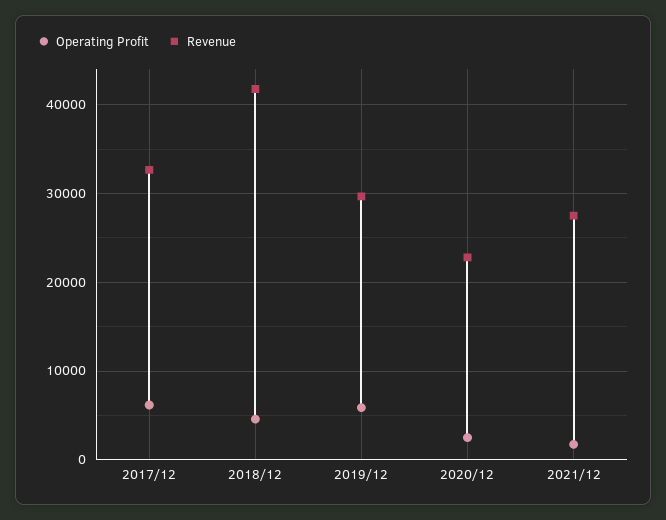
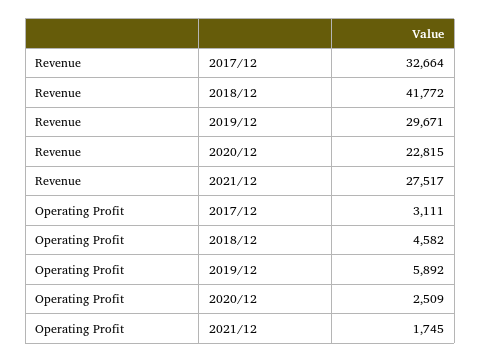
Operating Profit, 2017/12: 6000 -> 3111

